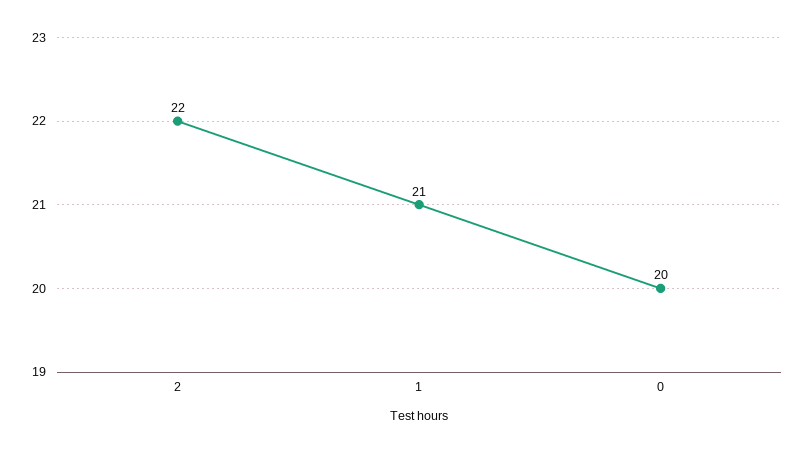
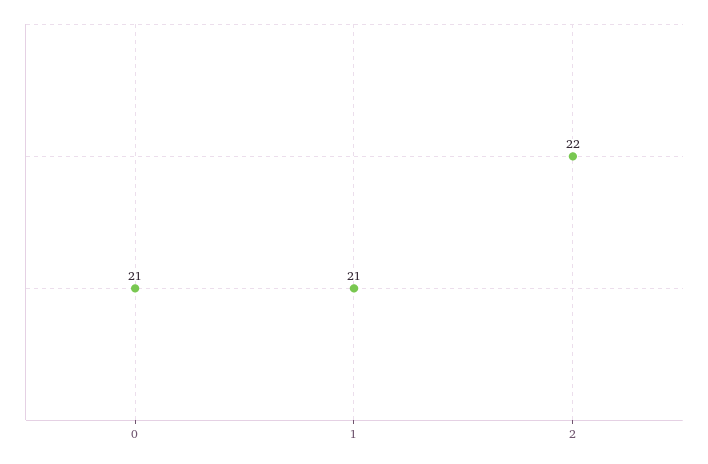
0: 20 -> 21

